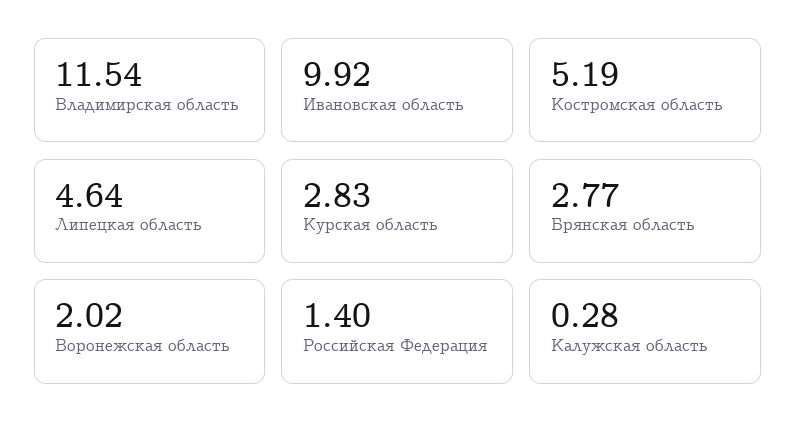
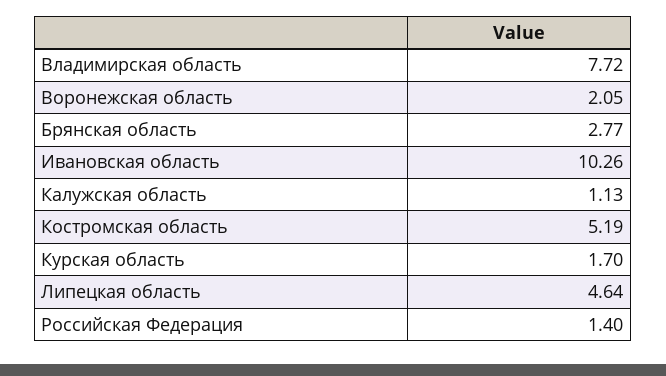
Bладимирская область: 11.54 -> 7.72
Ивановская область: 9.92 -> 10.26
Курская область: 2.83 -> 1.7
Bоронежская область: 2.02 -> 2.05
Калужская область: 0.28 -> 1.13

